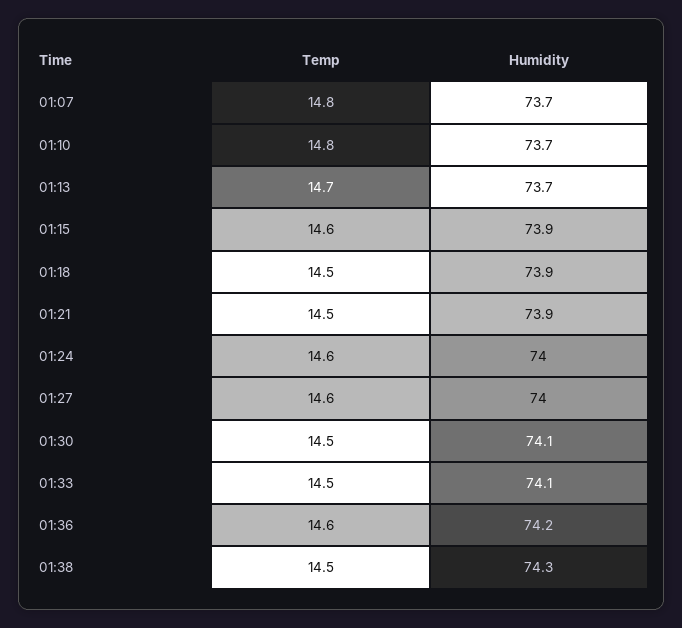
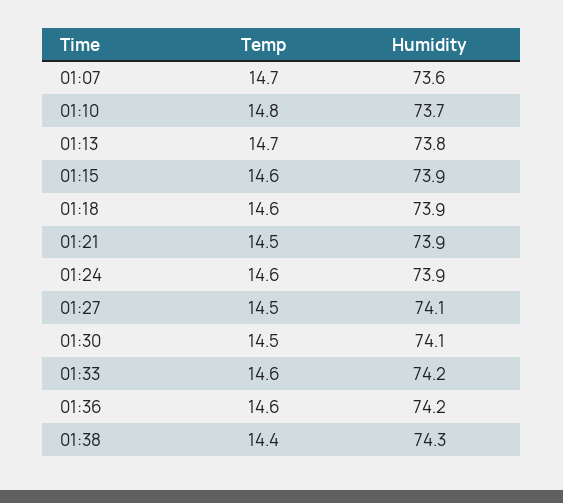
Temp, 01:07: 14.8 -> 14.7
Humidity, 01:07: 73.7 -> 73.6
Humidity, 01:13: 73.7 -> 73.8
Temp, 01:18: 14.5 -> 14.6
Humidity, 01:24: 74 -> 73.9
Temp, 01:27: 14.6 -> 14.5
Humidity, 01:27: 74 -> 74.1
Temp, 01:33: 14.5 -> 14.6
Humidity, 01:33: 74.1 -> 74.2
Temp, 01:38: 14.5 -> 14.4

